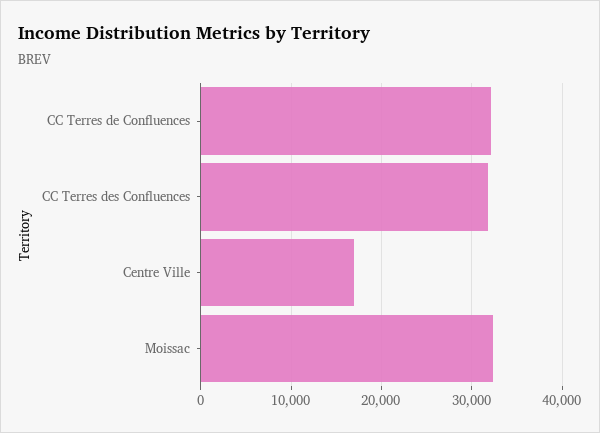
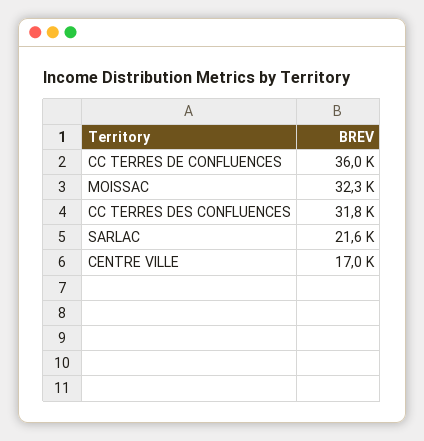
CC Terres de Confluences: 32000 -> 36000
SARLAC: none -> 21600

